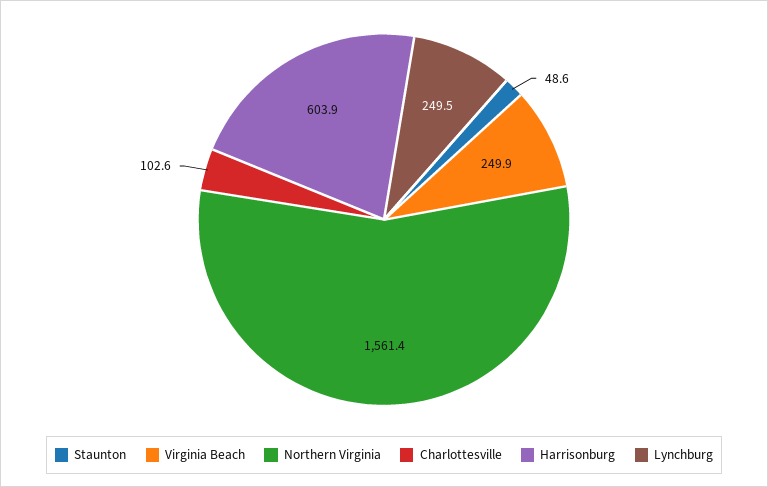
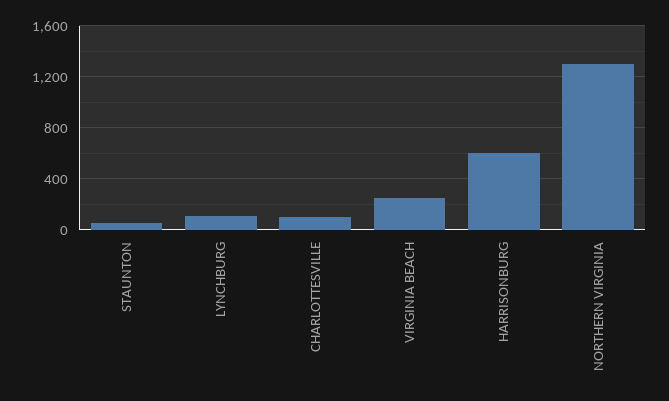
Northern Virginia: 1561.4 -> 1300
Lynchburg: 249.5 -> 100

